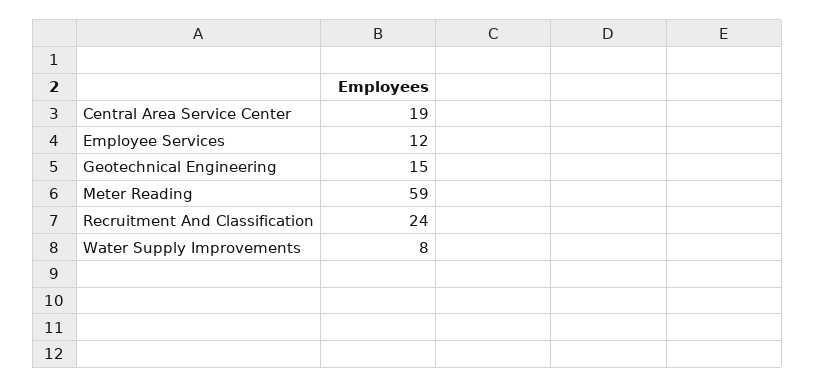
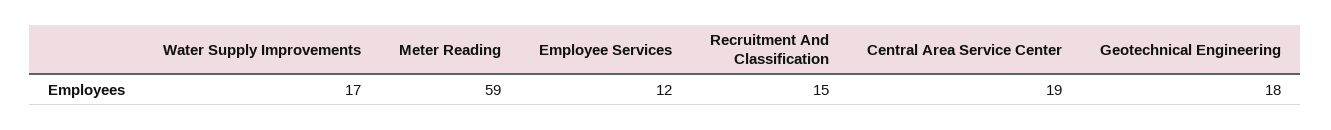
Geotechnical Engineering: 15 -> 18
Recruitment And Classification: 24 -> 15
Water Supply Improvements: 8 -> 17

